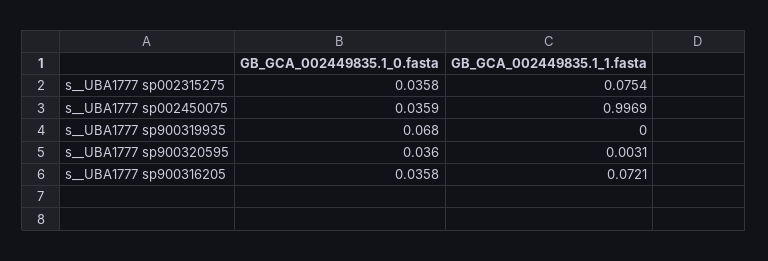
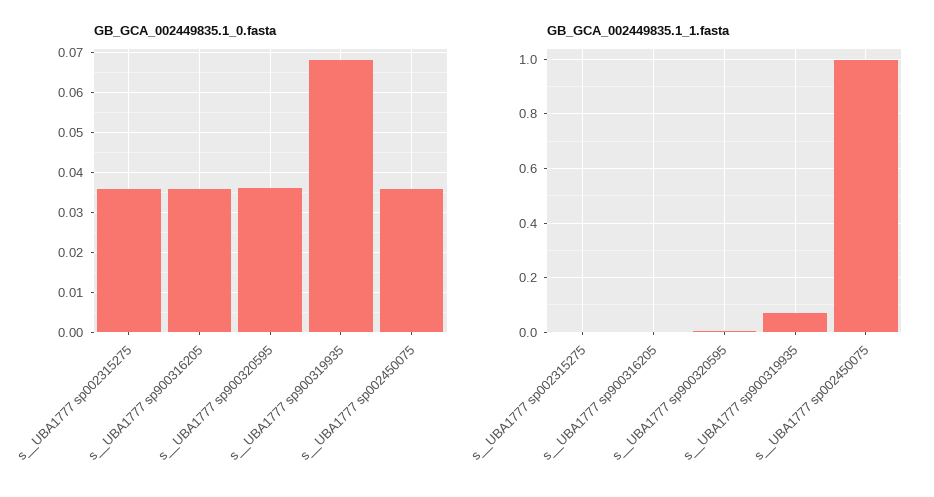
GB_GCA_002449835.1_1.fasta, s__UBA1777 sp002315275: 0.0754 -> 0
GB_GCA_002449835.1_1.fasta, s__UBA1777 sp900319935: 0 -> 0.075
GB_GCA_002449835.1_1.fasta, s__UBA1777 sp900316205: 0.0721 -> 0

